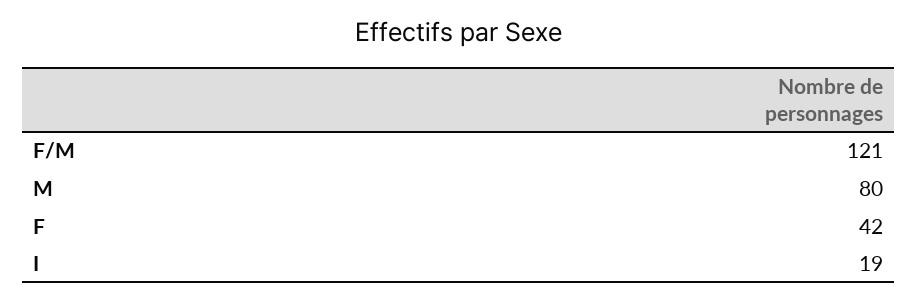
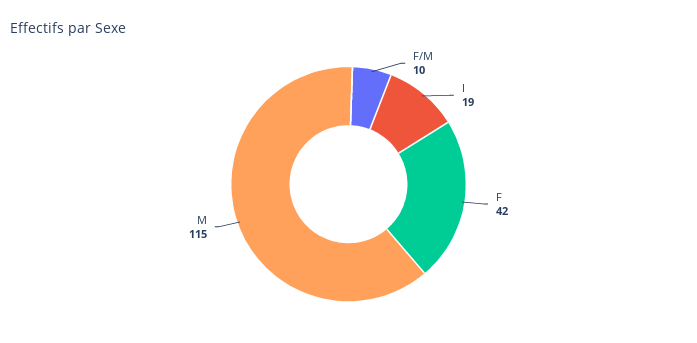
F/M: 121 -> 10
M: 80 -> 115

